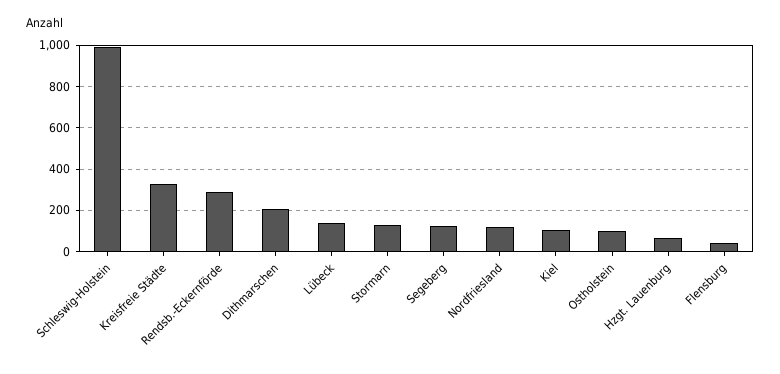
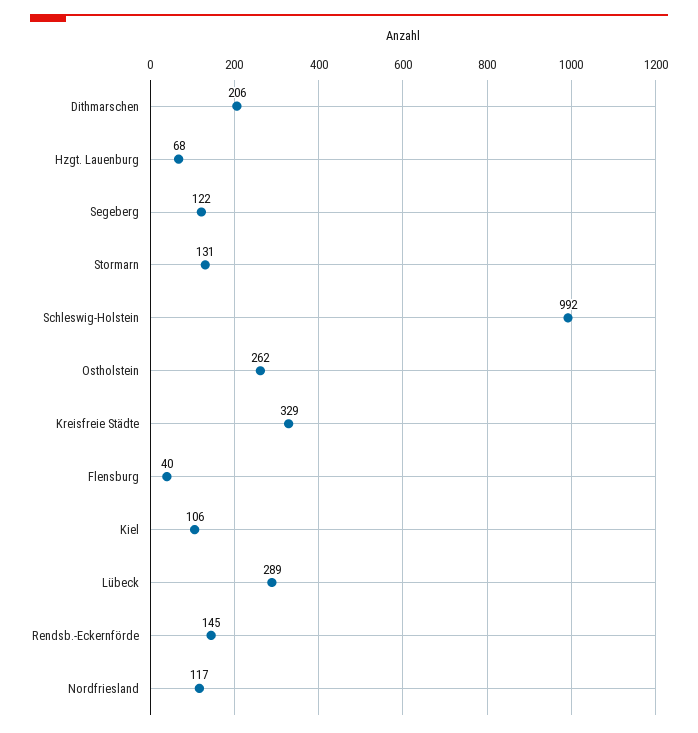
Rendsb.-Eckernförde: 300 -> 145
Lübeck: 150 -> 289
Ostholstein: 100 -> 262

